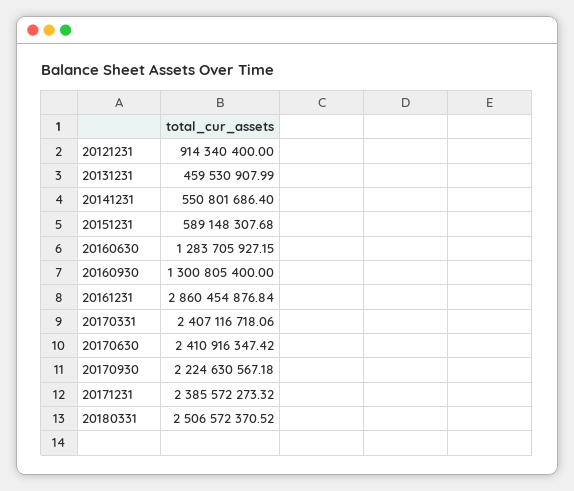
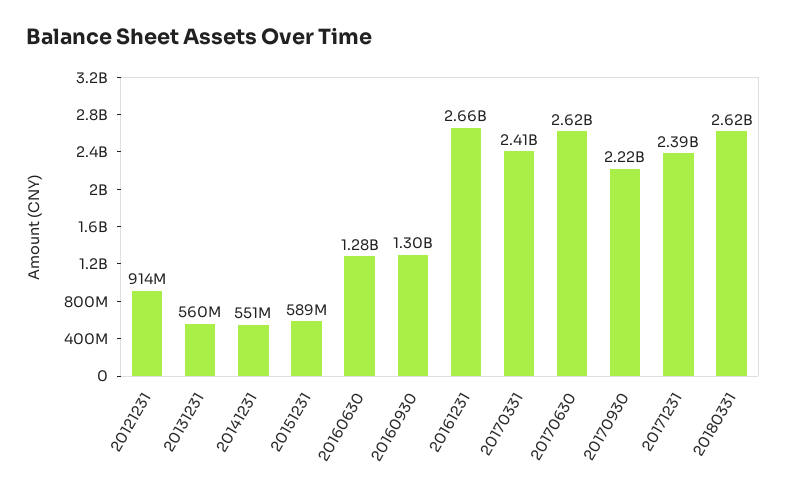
20131231: 459530907.99 -> 560000000
20161231: 2860454876.84 -> 2660000000
20170630: 2410916347.42 -> 2620000000
20180331: 2506572370.52 -> 2620000000

